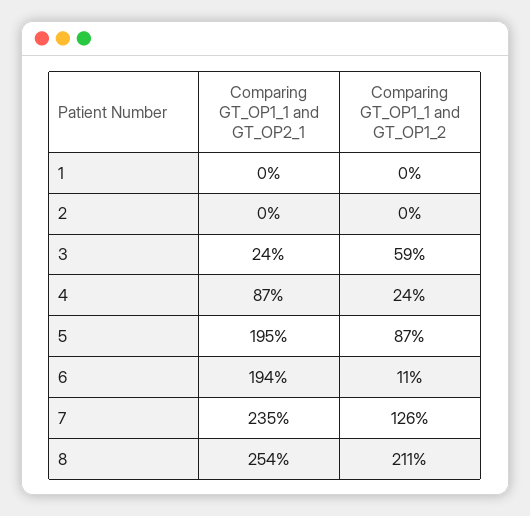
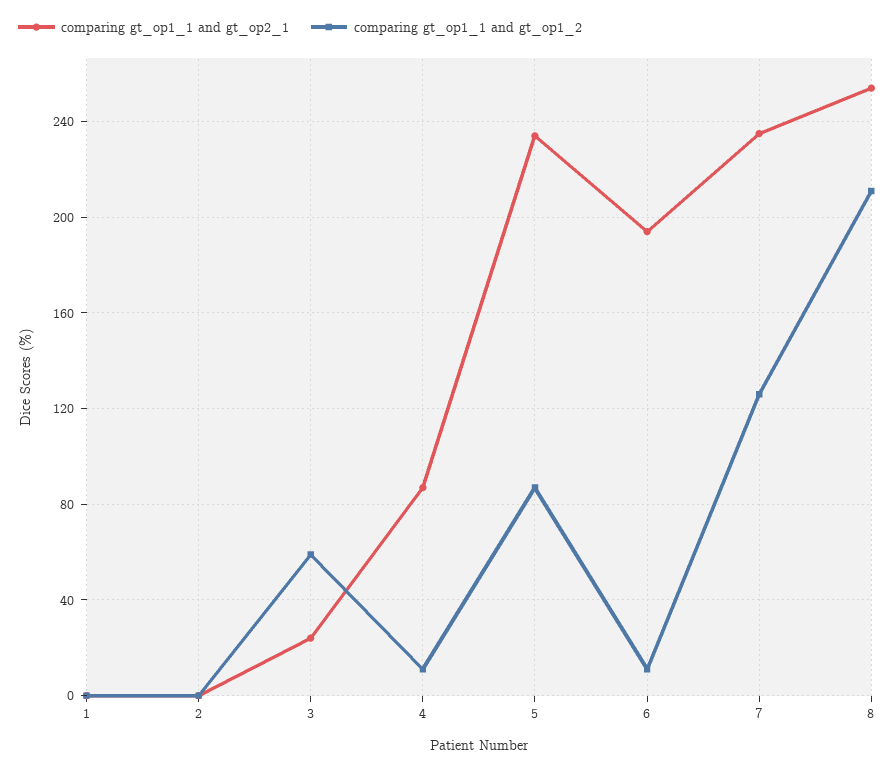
Comparing GT_OP1_1 and GT_OP1_2, 4: 24 -> 10
Comparing GT_OP1_1 and GT_OP2_1, 5: 195 -> 235

